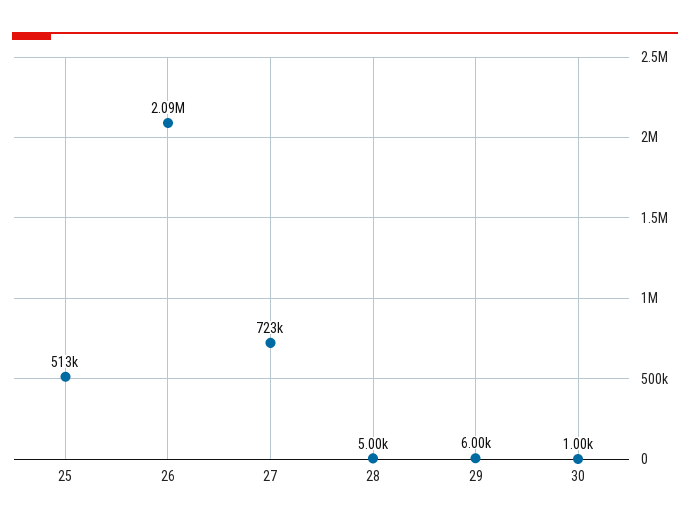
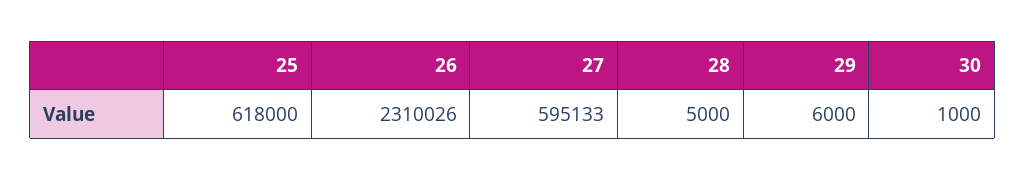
25: 513000 -> 618000
26: 2090000 -> 2310026
27: 723000 -> 595133

